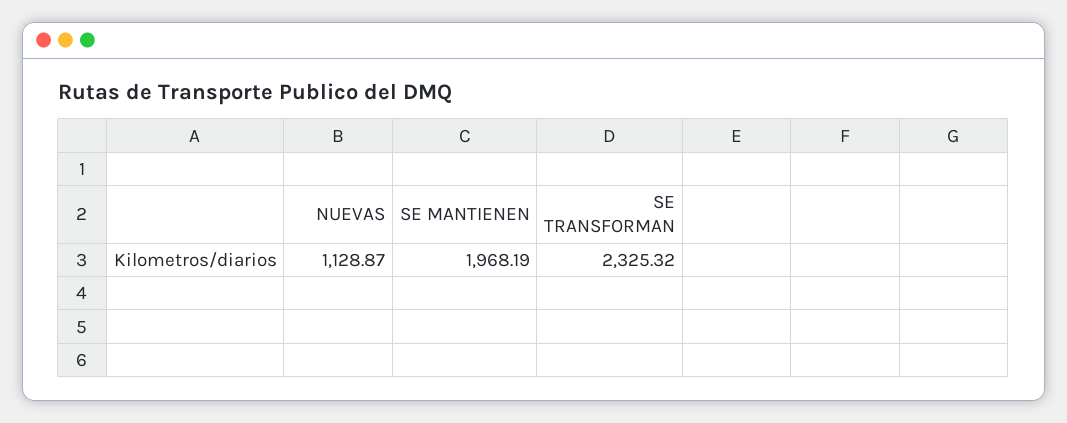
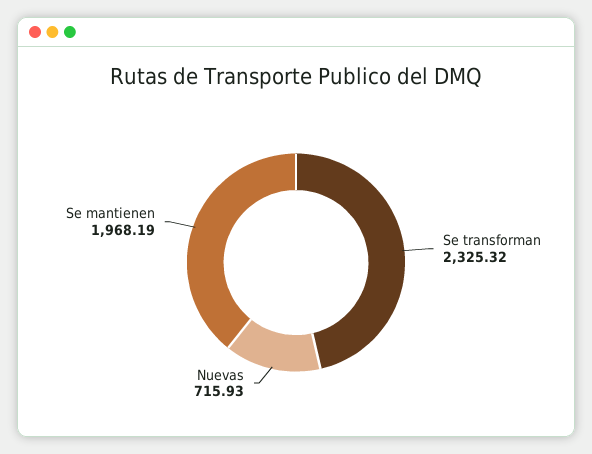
NUEVAS: 1128.87 -> 715.93

